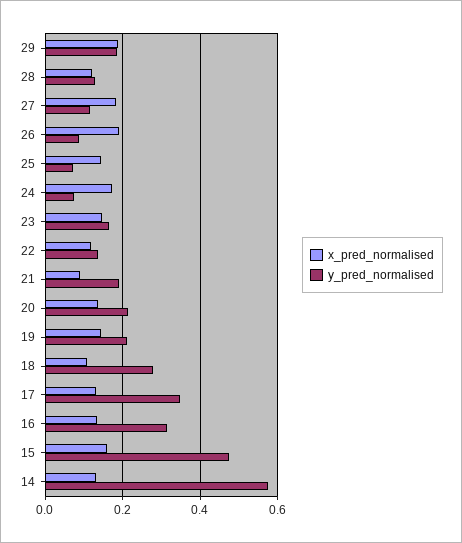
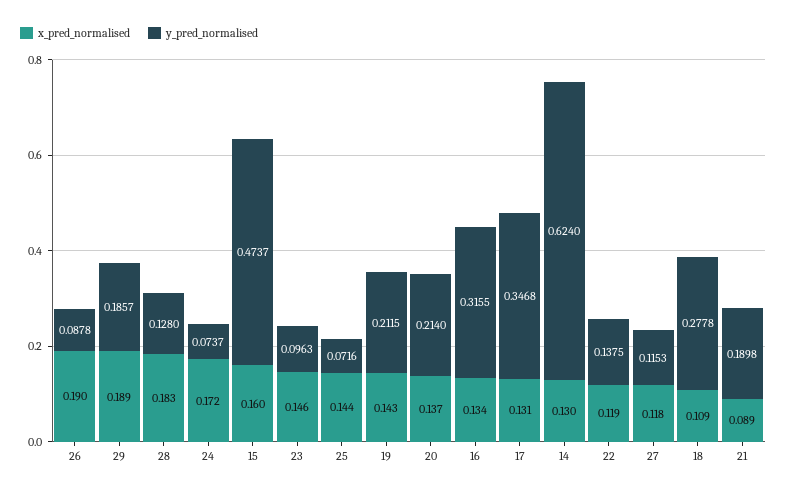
x_pred_normalised, 28: 0.12 -> 0.183
x_pred_normalised, 27: 0.18 -> 0.118
y_pred_normalised, 23: 0.16 -> 0.0963
y_pred_normalised, 14: 0.58 -> 0.624

